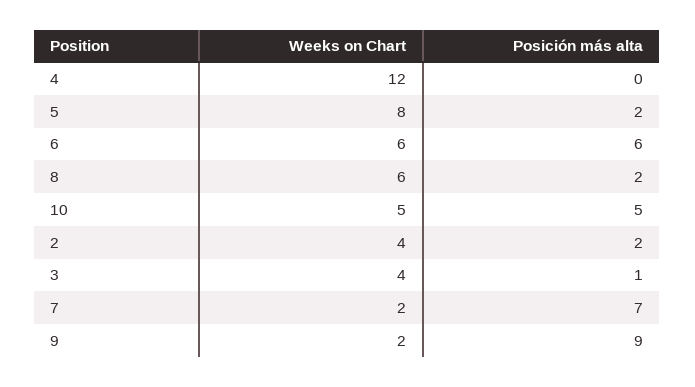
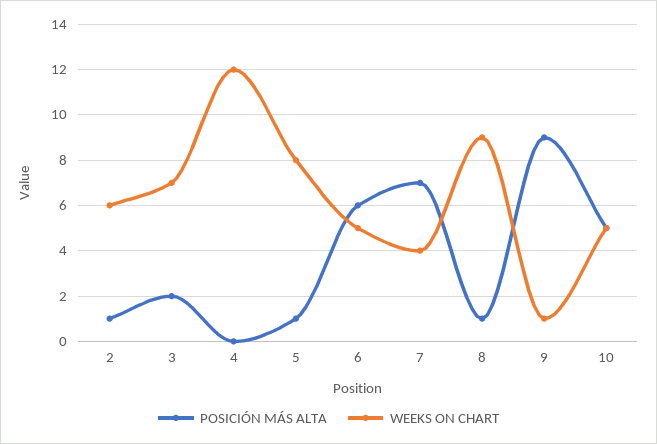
Posición más alta, 5: 2 -> 1
Weeks on Chart, 6: 6 -> 5
Weeks on Chart, 8: 6 -> 9
Posición más alta, 8: 2 -> 1
Weeks on Chart, 2: 4 -> 6
Posición más alta, 2: 2 -> 1
Weeks on Chart, 3: 4 -> 7
Posición más alta, 3: 1 -> 2
Weeks on Chart, 7: 2 -> 4
Weeks on Chart, 9: 2 -> 1

